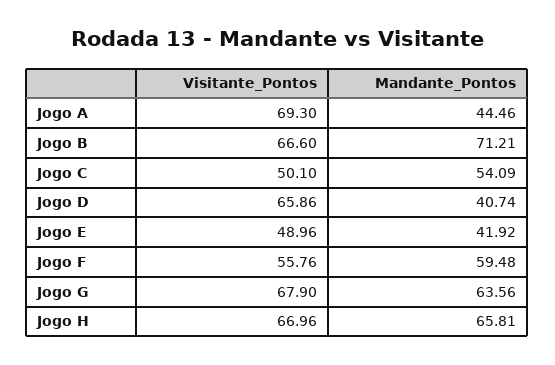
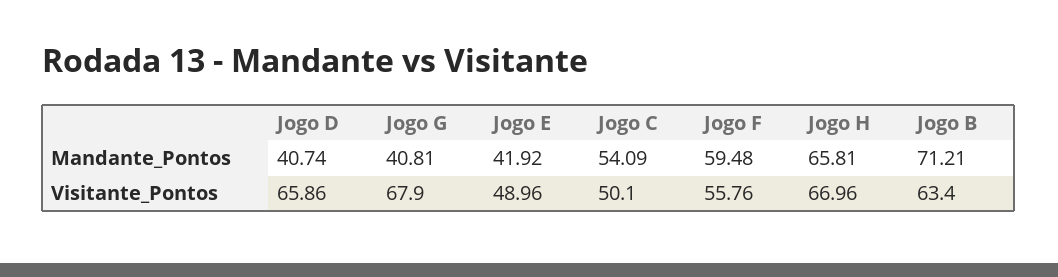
Visitante_Pontos, Jogo A: 69.3 -> none
Mandante_Pontos, Jogo A: 44.46 -> none
Visitante_Pontos, Jogo B: 66.6 -> 63.4
Mandante_Pontos, Jogo G: 63.56 -> 40.81

